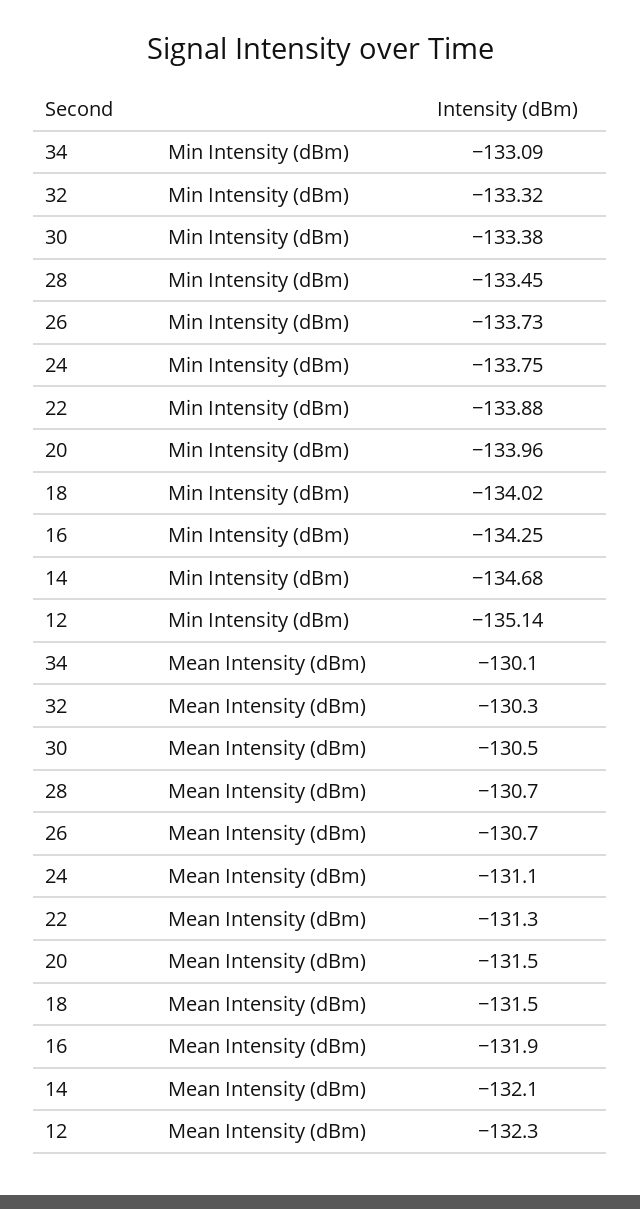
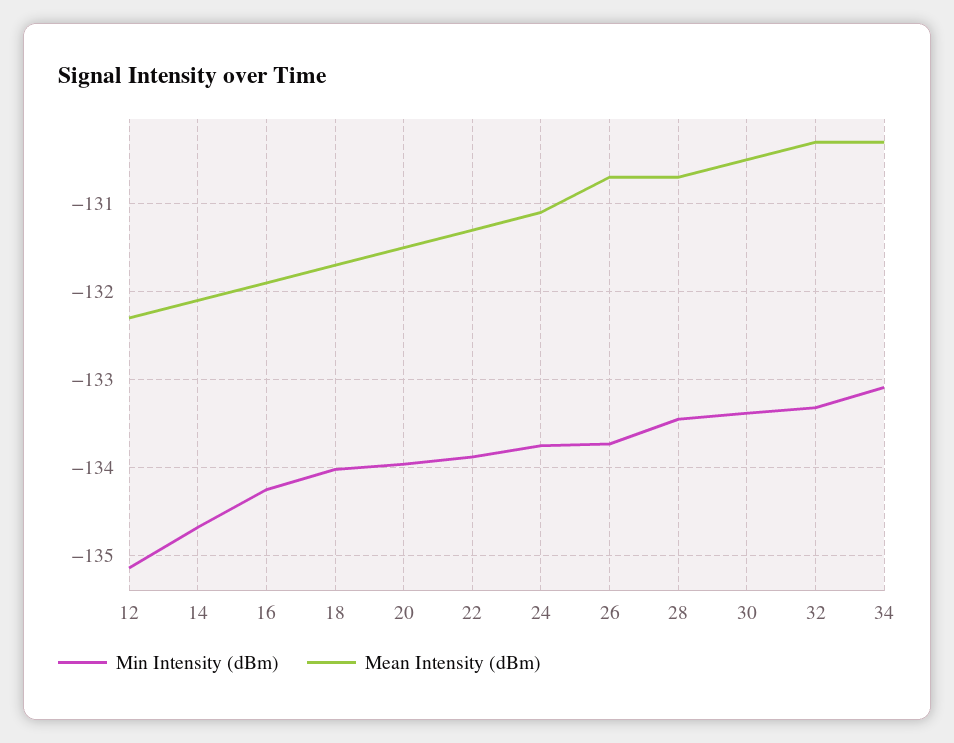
Mean Intensity (dBm), 34: -130.1 -> -130.3
Mean Intensity (dBm), 18: -131.5 -> -131.7

